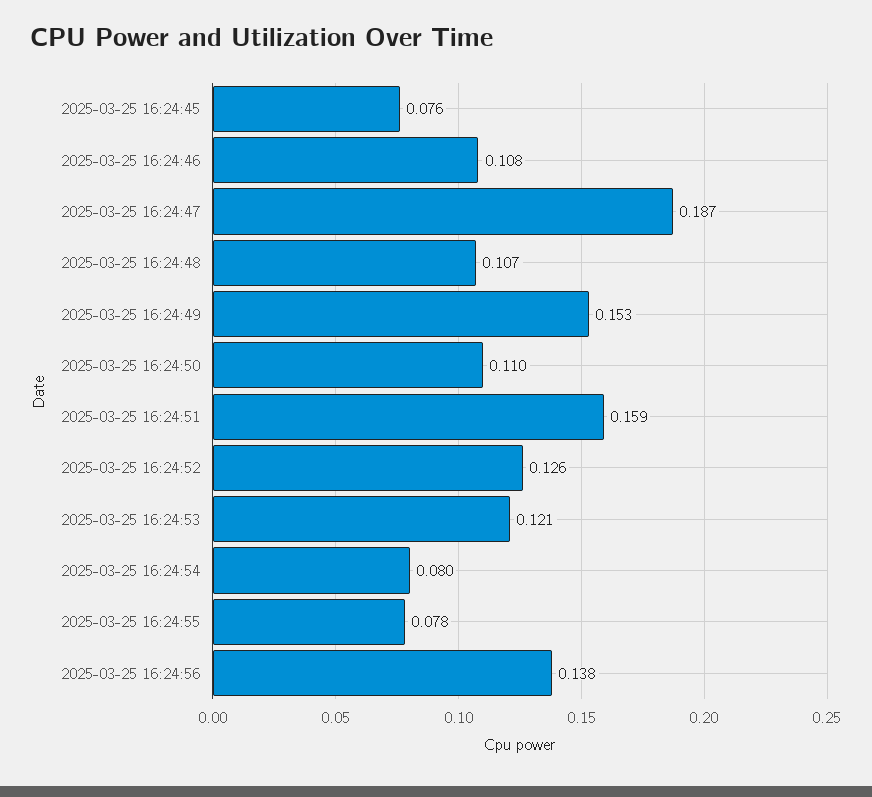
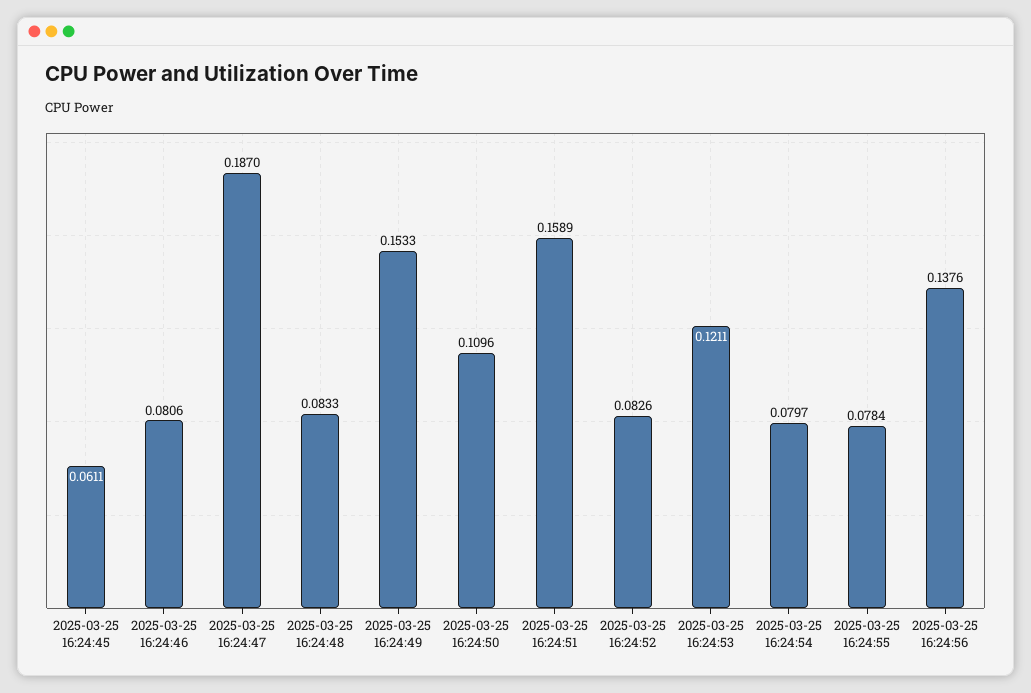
2025-03-25 16:24:45: 0.076 -> 0.0611
2025-03-25 16:24:46: 0.108 -> 0.0806
2025-03-25 16:24:48: 0.107 -> 0.0833
2025-03-25 16:24:52: 0.126 -> 0.0826

